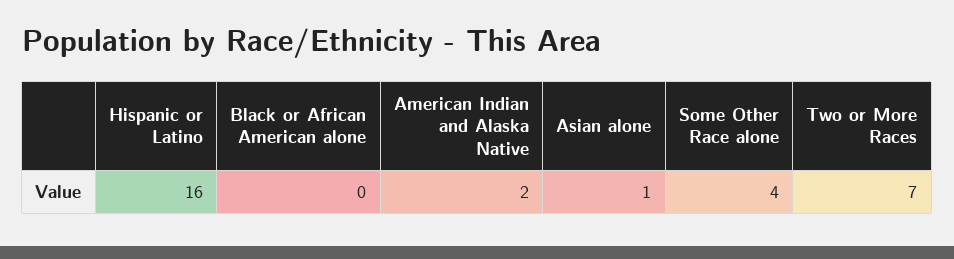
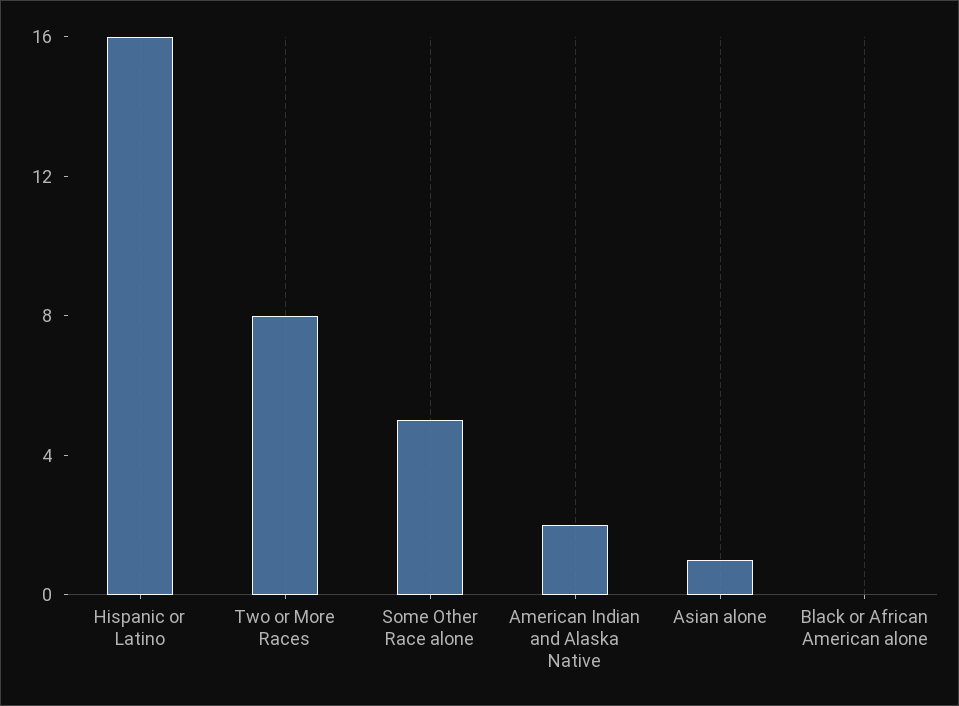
Some Other Race alone: 4 -> 5
Two or More Races: 7 -> 8

